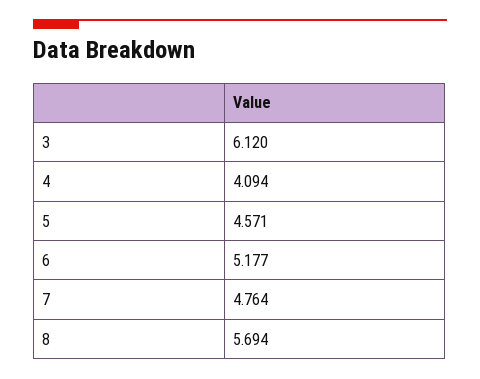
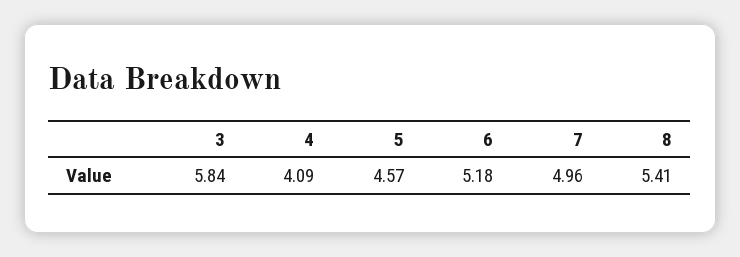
3: 6.12 -> 5.84
7: 4.764 -> 4.96
8: 5.694 -> 5.41

